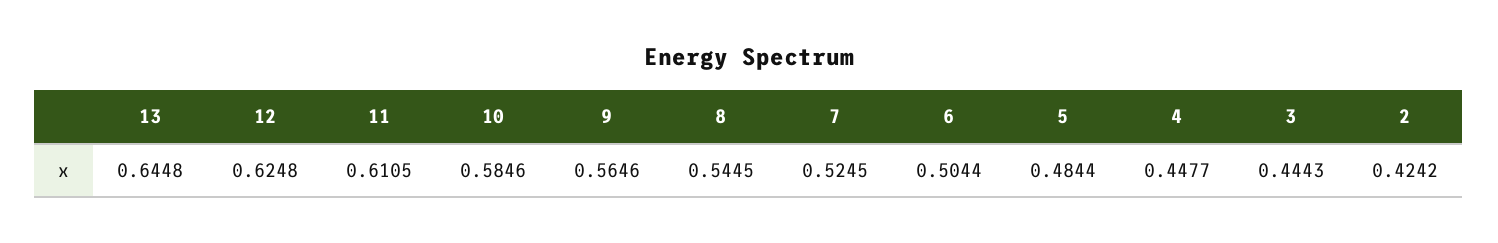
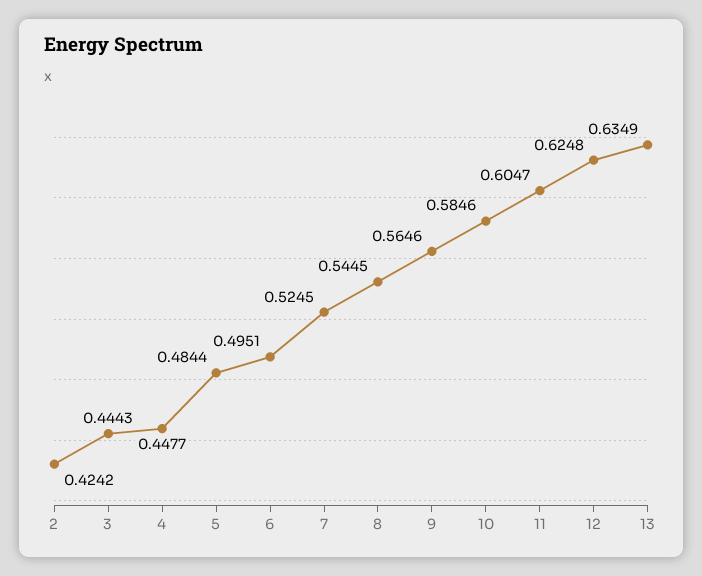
13: 0.6448 -> 0.6349
11: 0.6105 -> 0.6047
6: 0.5044 -> 0.4951

